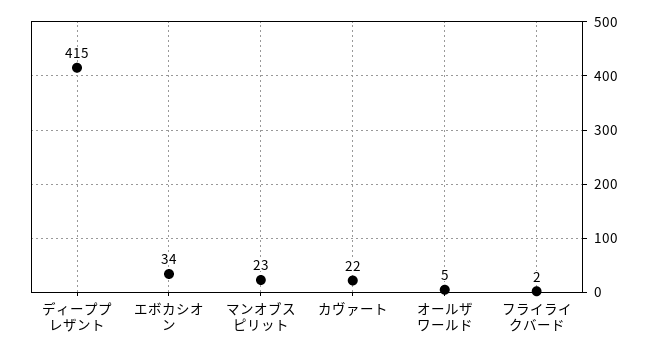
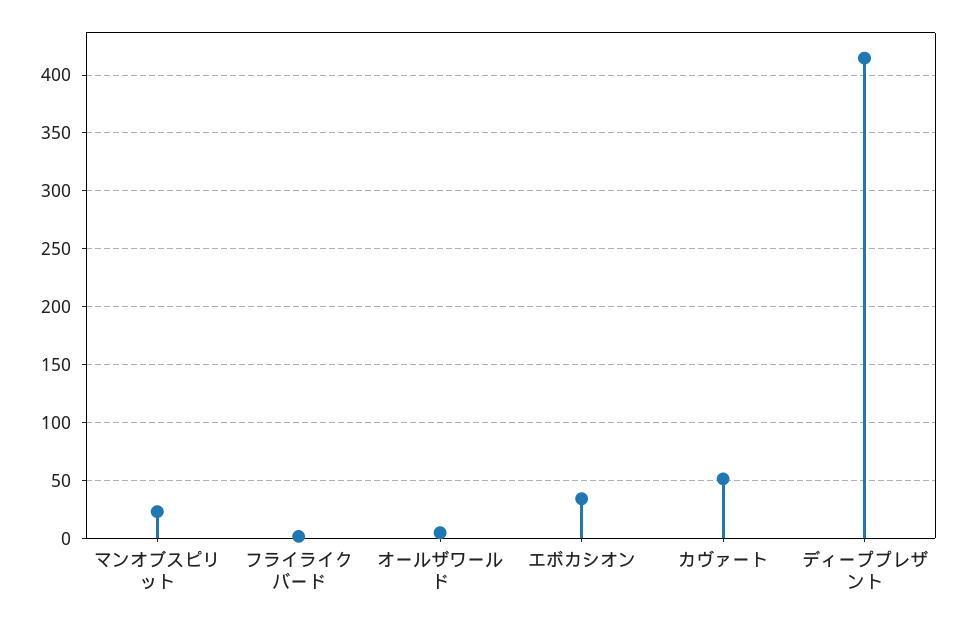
カヴァート: 22 -> 50

